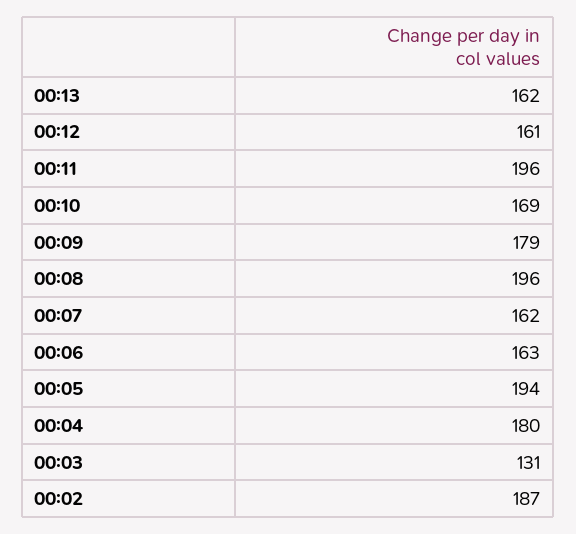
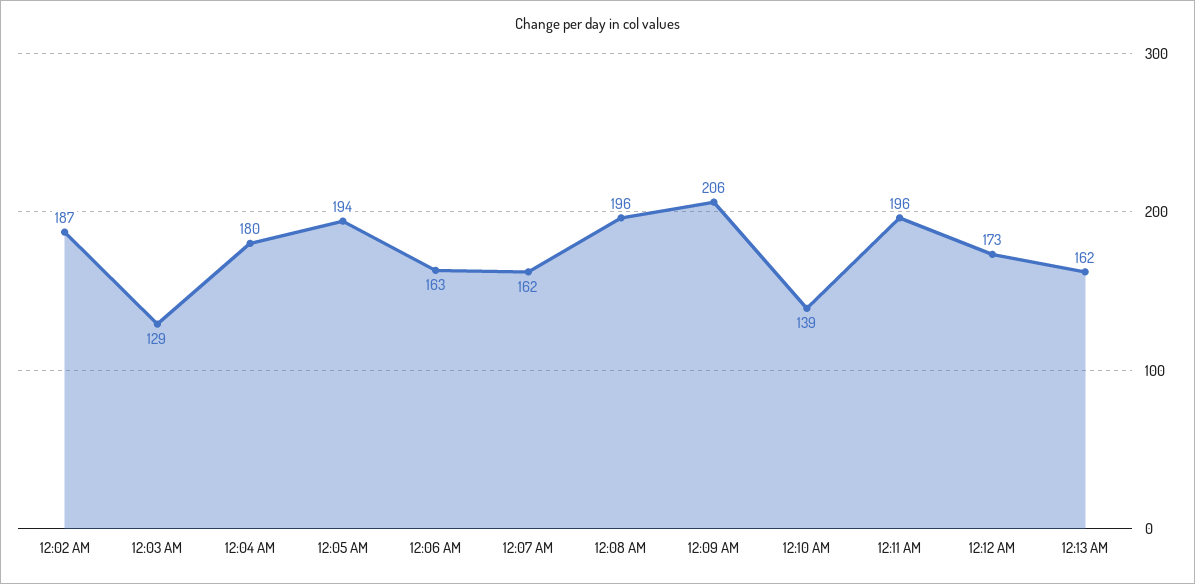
00:12: 161 -> 173
00:10: 169 -> 139
00:09: 179 -> 206
00:03: 131 -> 129

